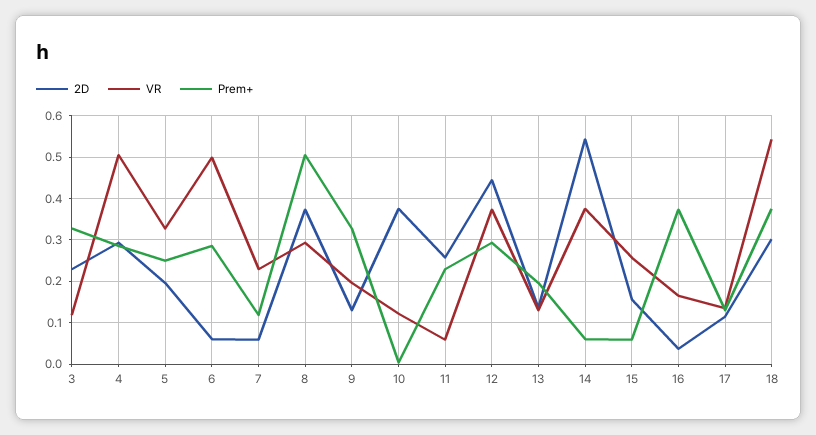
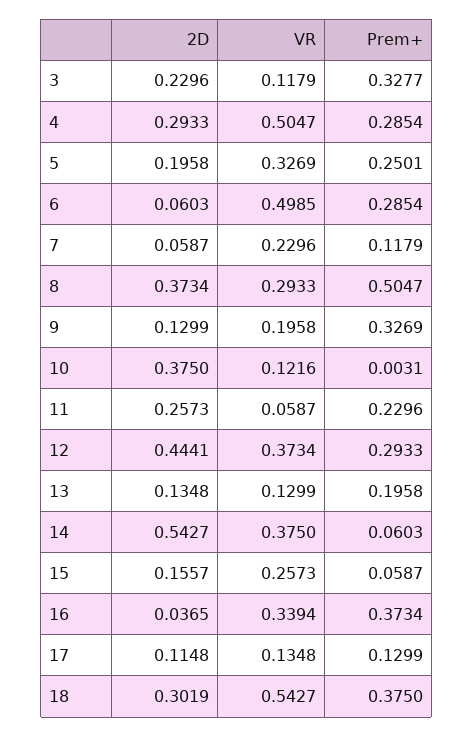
VR, 16: 0.16 -> 0.3394

